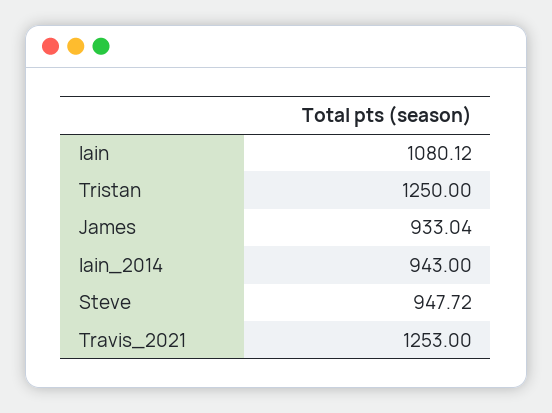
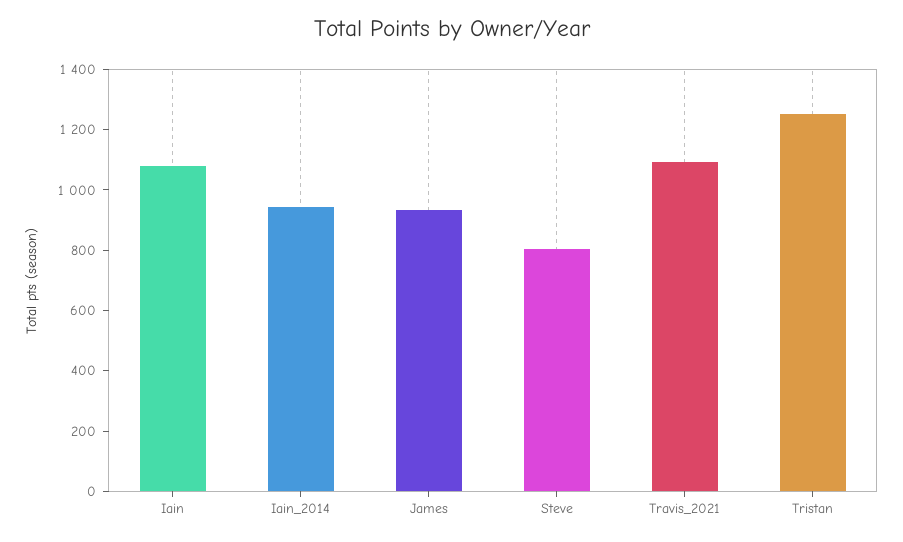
Steve: 947.72 -> 800
Travis_2021: 1253 -> 1100

